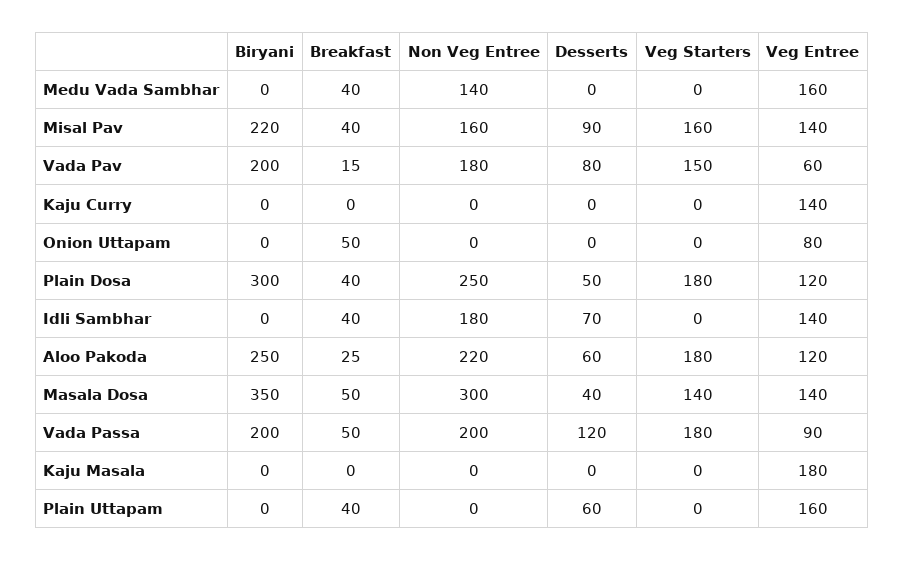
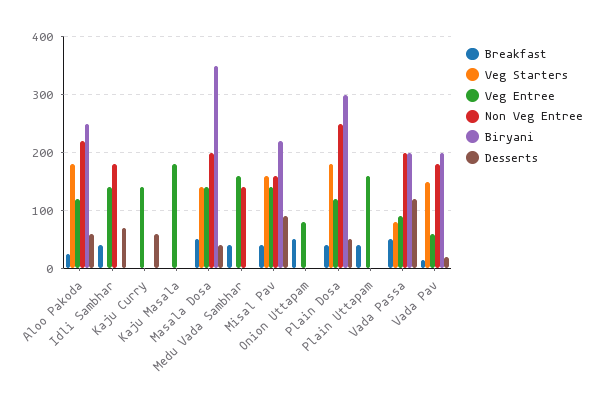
Desserts, Vada Pav: 80 -> 20
Desserts, Kaju Curry: 0 -> 60
Non Veg Entree, Masala Dosa: 300 -> 200
Veg Starters, Vada Passa: 180 -> 80
Desserts, Plain Uttapam: 60 -> 0

